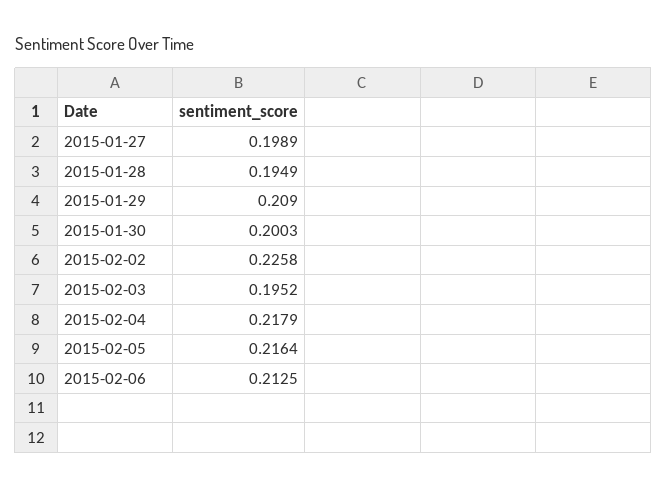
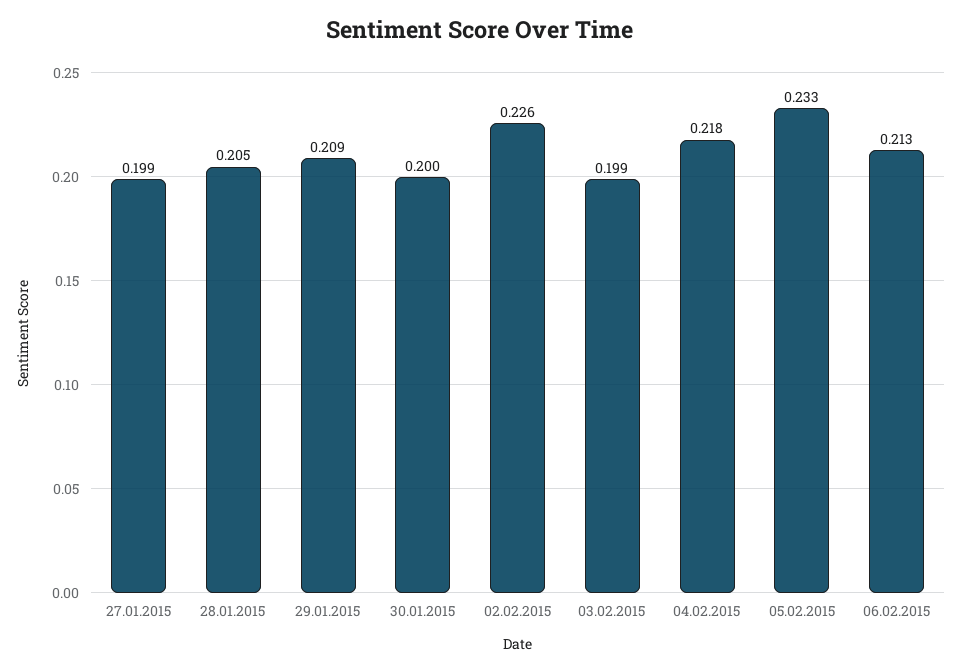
2015-01-28: 0.1949 -> 0.205
2015-02-03: 0.1952 -> 0.199
2015-02-05: 0.2164 -> 0.233

